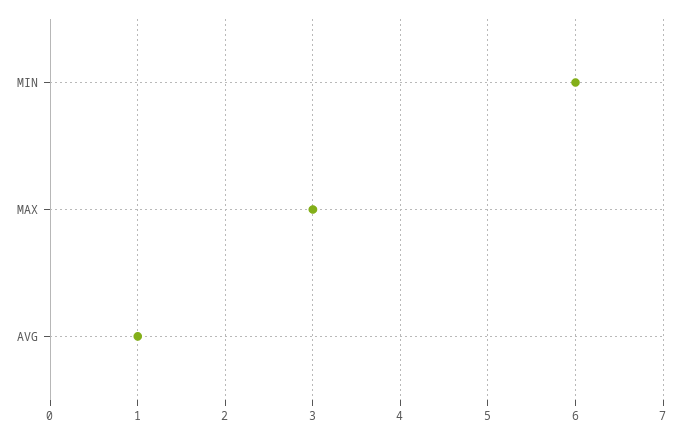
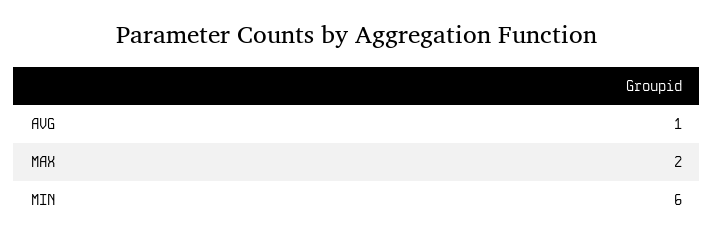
MAX: 3 -> 2

